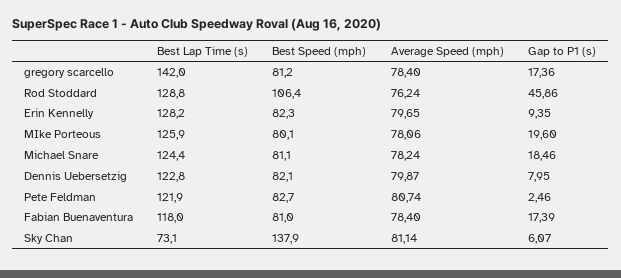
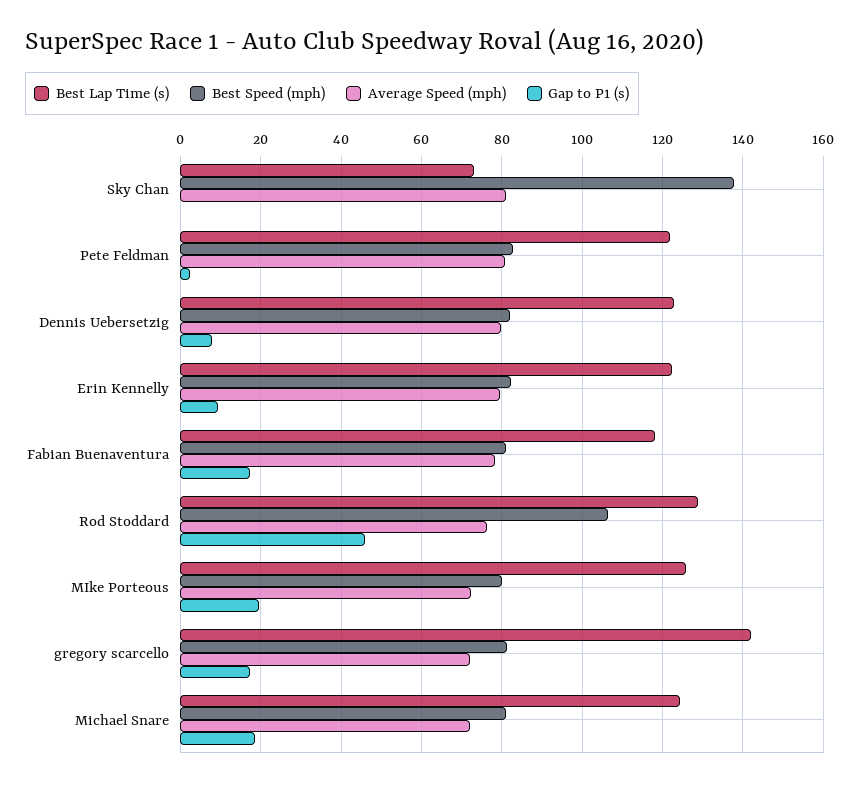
Average Speed (mph), gregory scarcello: 78.4 -> 72
Best Lap Time (s), Erin Kennelly: 128.2 -> 122
Average Speed (mph), MIke Porteous: 78.06 -> 72
Average Speed (mph), Michael Snare: 78.24 -> 72
Gap to P1 (s), Sky Chan: 6.07 -> 0

